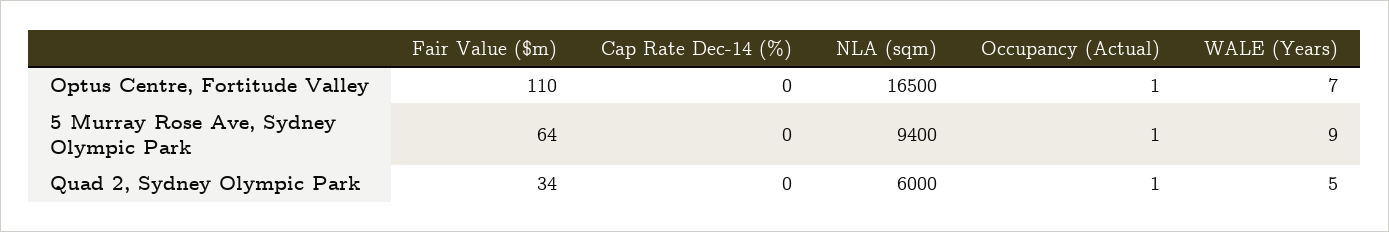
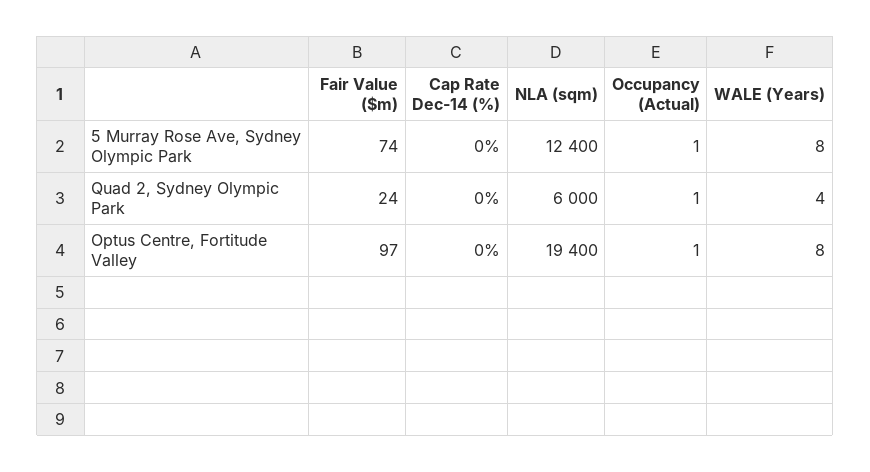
Fair Value ($m), Optus Centre, Fortitude Valley: 110 -> 97
NLA (sqm), Optus Centre, Fortitude Valley: 16500 -> 19400
WALE (Years), Optus Centre, Fortitude Valley: 7 -> 8
Fair Value ($m), 5 Murray Rose Ave, Sydney Olympic Park: 64 -> 74
NLA (sqm), 5 Murray Rose Ave, Sydney Olympic Park: 9400 -> 12400
WALE (Years), 5 Murray Rose Ave, Sydney Olympic Park: 9 -> 8
Fair Value ($m), Quad 2, Sydney Olympic Park: 34 -> 24
WALE (Years), Quad 2, Sydney Olympic Park: 5 -> 4

